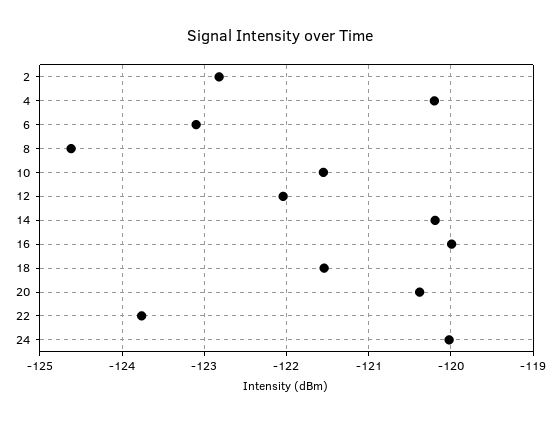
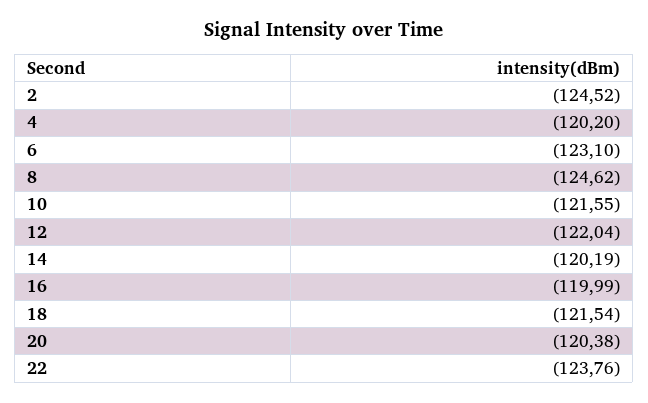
2: -122.8 -> -124.52
24: -120 -> none

